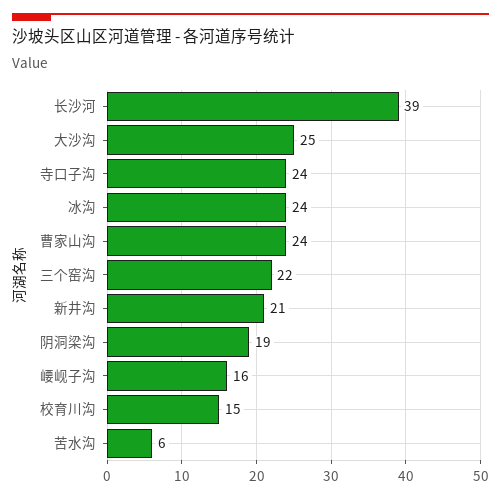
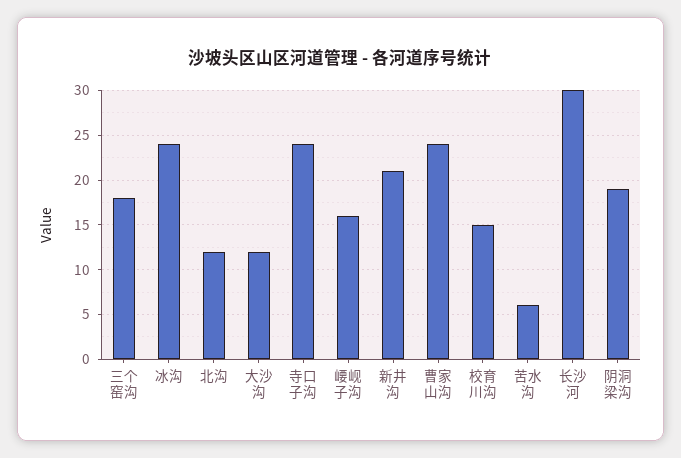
长沙河: 39 -> 30
大沙沟: 25 -> 12
三个窑沟: 22 -> 18
北沟: none -> 12

